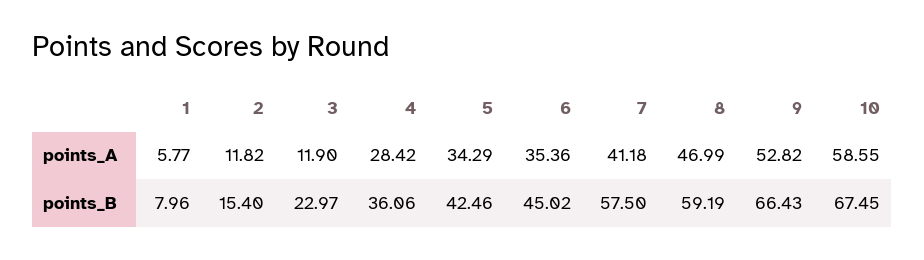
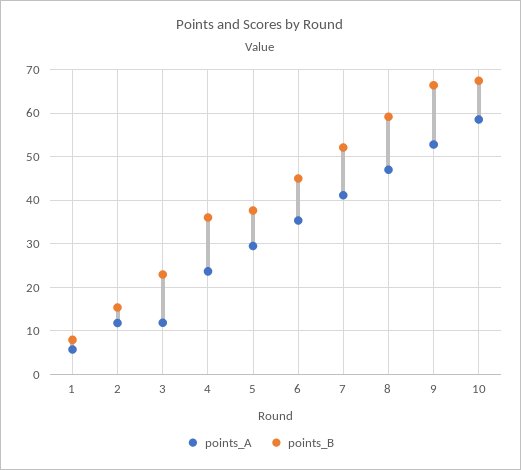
points_A, 4: 28.42 -> 24
points_A, 5: 34.29 -> 30
points_B, 5: 42.46 -> 38
points_B, 7: 57.5 -> 52

